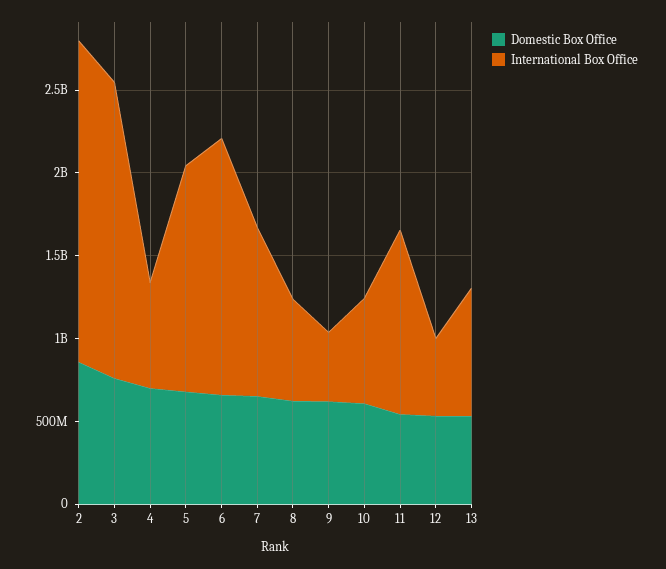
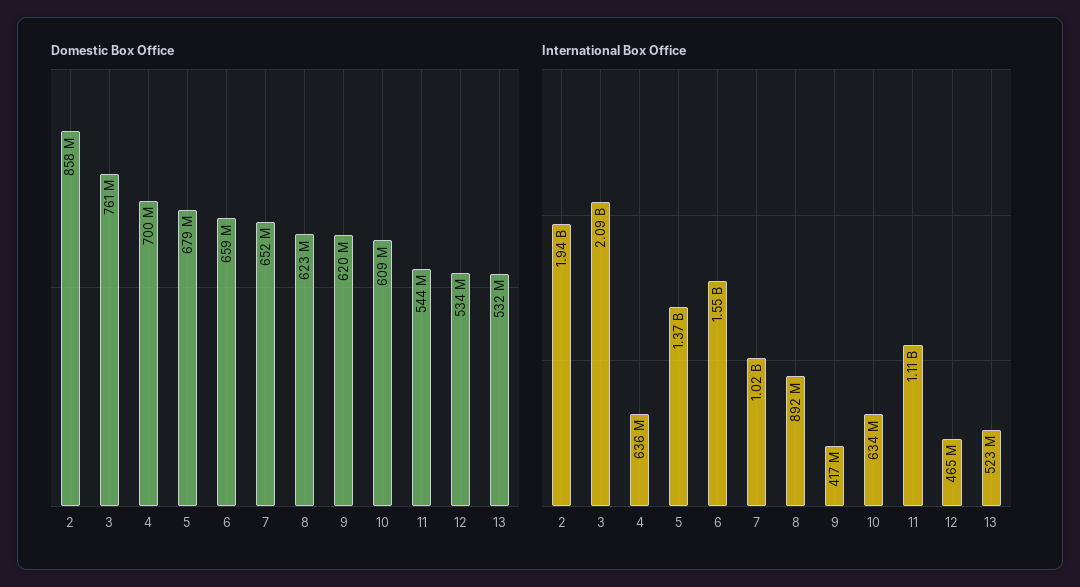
International Box Office, 3: 1800000000 -> 2090000000
International Box Office, 8: 600000000 -> 892000000
International Box Office, 13: 800000000 -> 523000000

